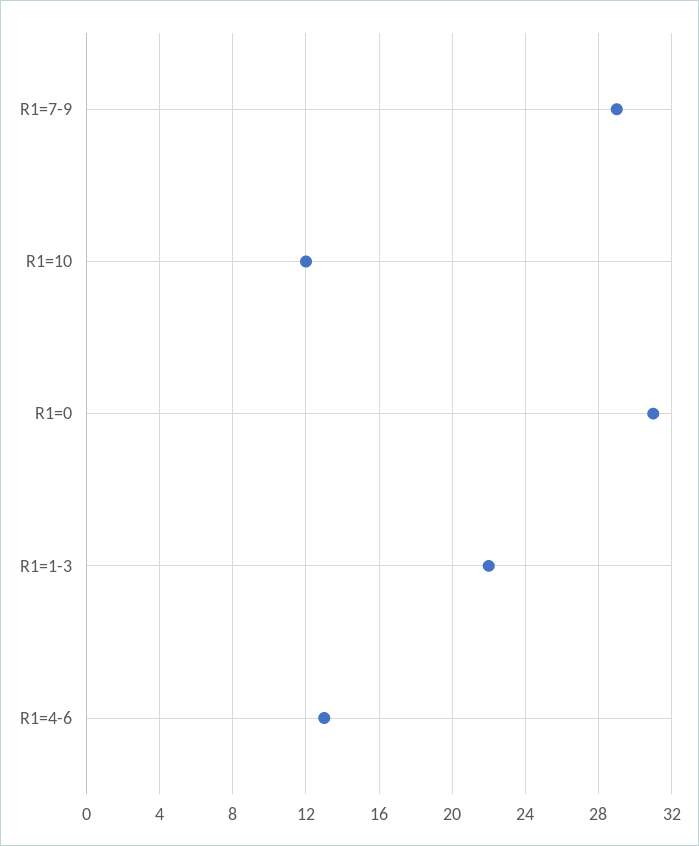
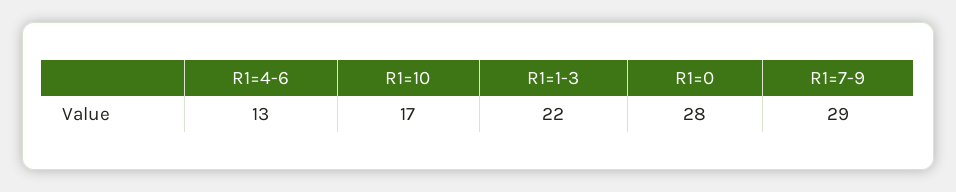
R1=10: 12 -> 17
R1=0: 31 -> 28

